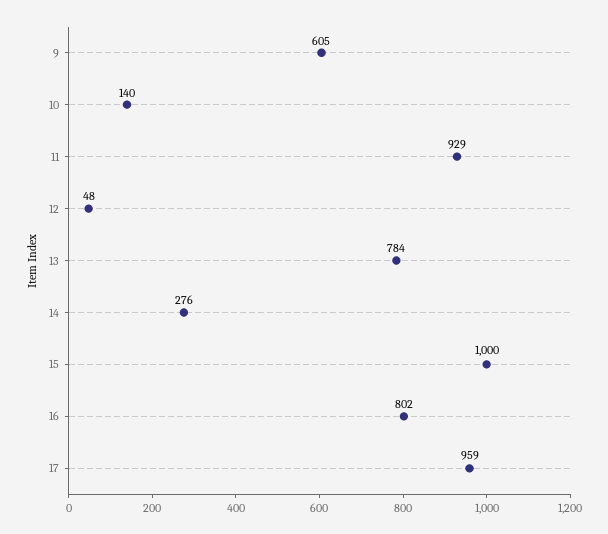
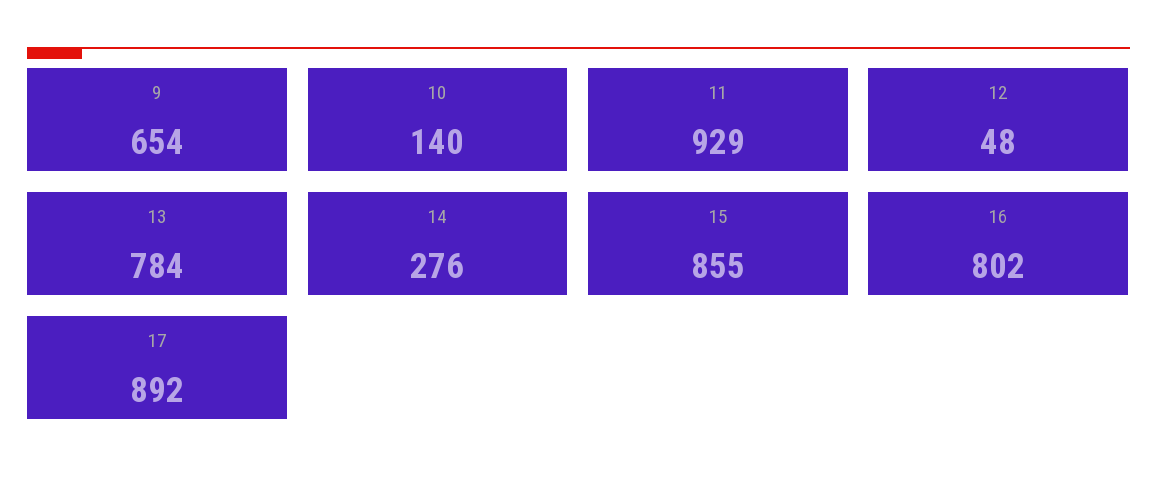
9: 605 -> 654
15: 1000 -> 855
17: 959 -> 892

